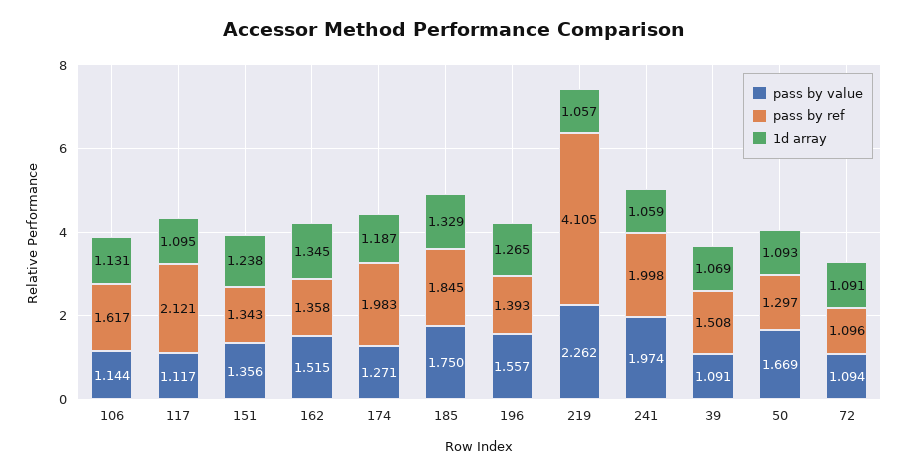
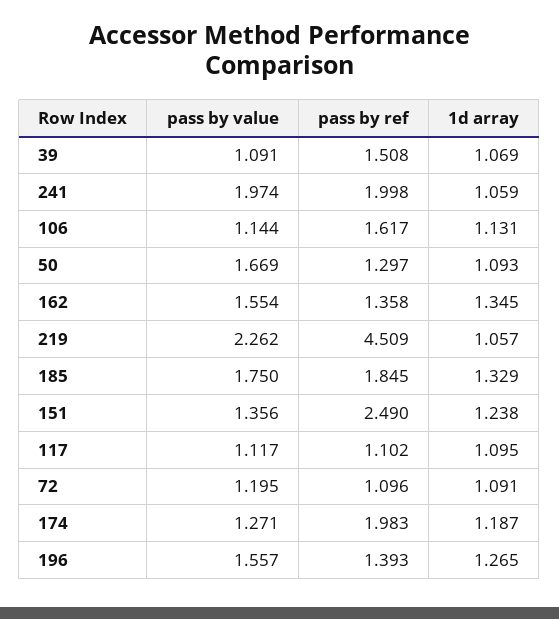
pass by ref, 117: 2.121 -> 1.102
pass by ref, 151: 1.343 -> 2.49
pass by value, 162: 1.515 -> 1.554
pass by ref, 219: 4.105 -> 4.509
pass by value, 72: 1.094 -> 1.195

